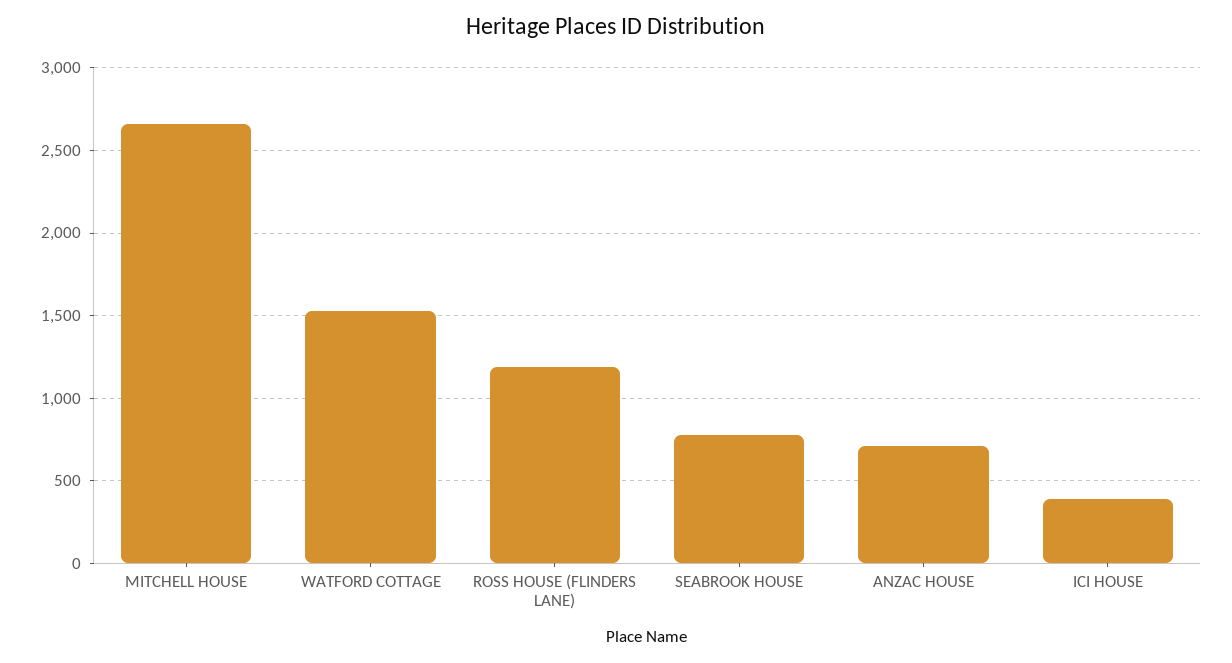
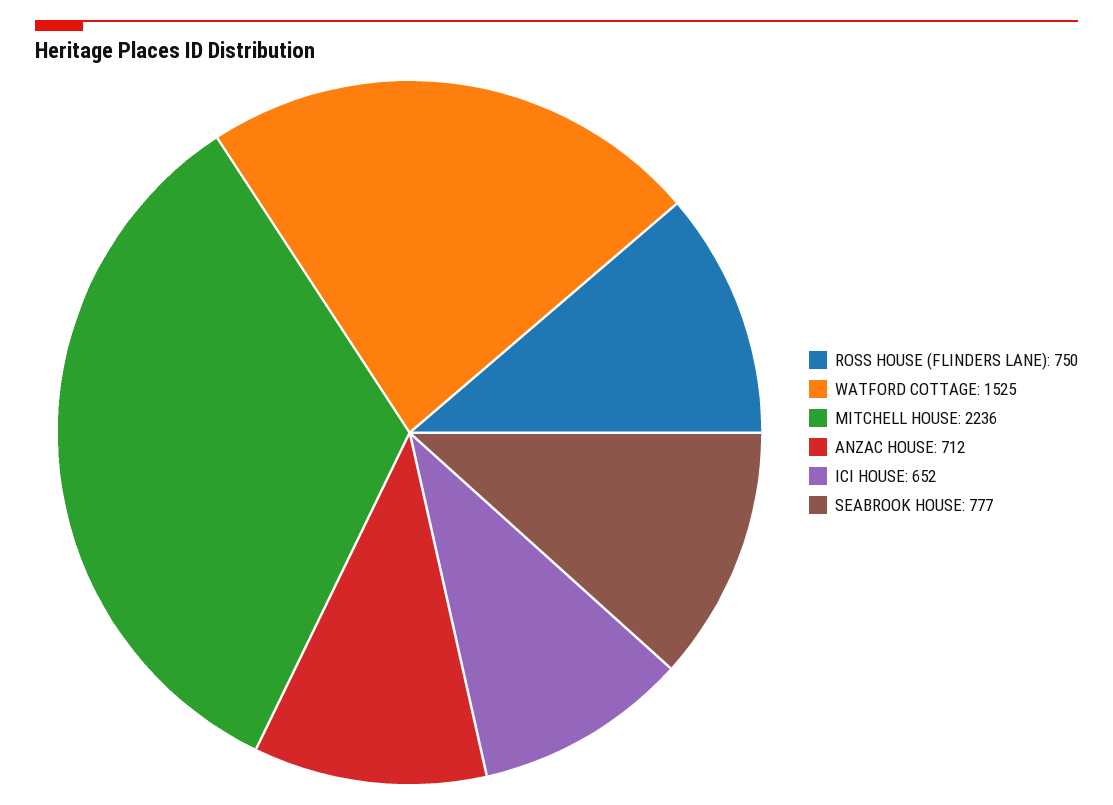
MITCHELL HOUSE: 2650 -> 2236
ROSS HOUSE (FLINDERS LANE): 1200 -> 750
ICI HOUSE: 400 -> 652

